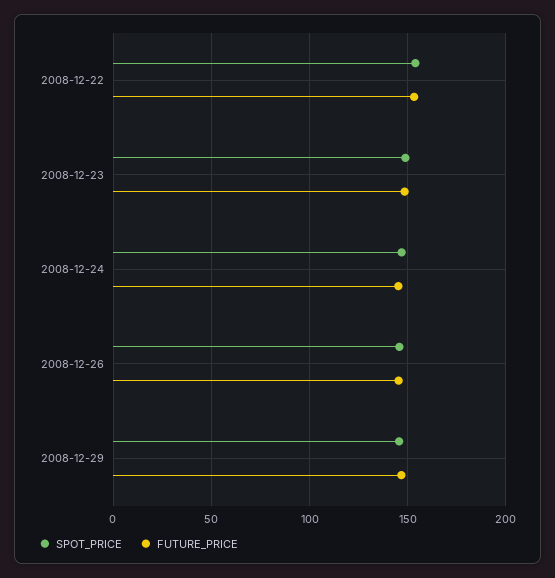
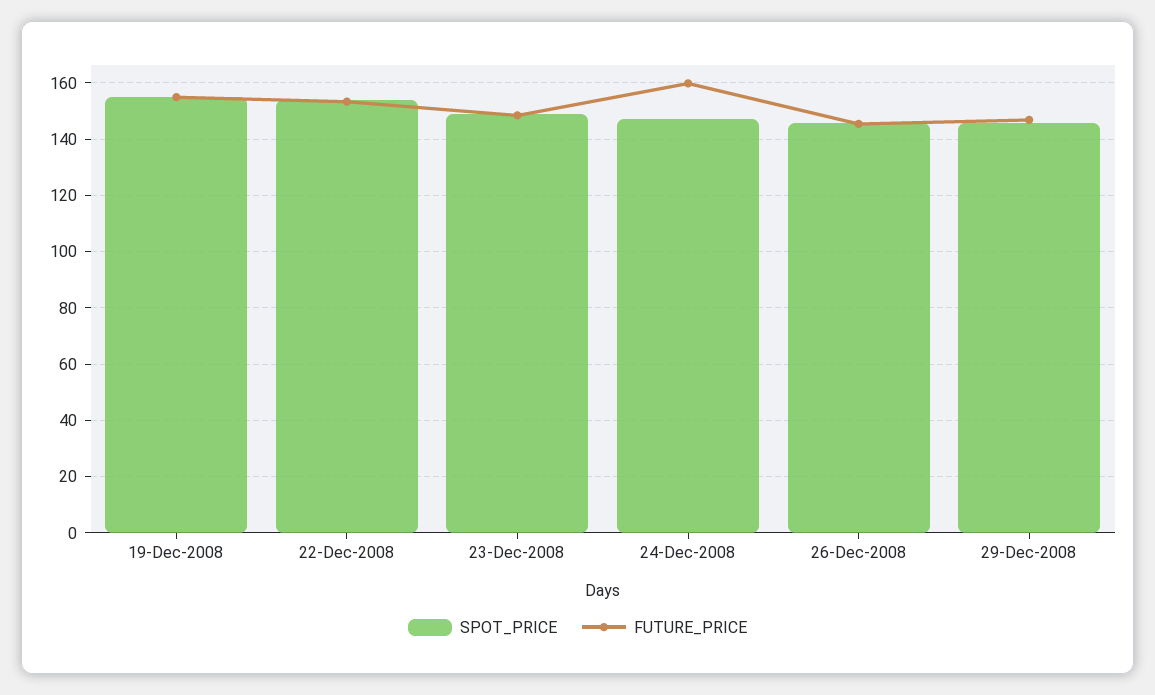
FUTURE_PRICE, 2008-12-24: 145 -> 160
SPOT_PRICE, 19-Dec-2008: none -> 155
FUTURE_PRICE, 19-Dec-2008: none -> 155

